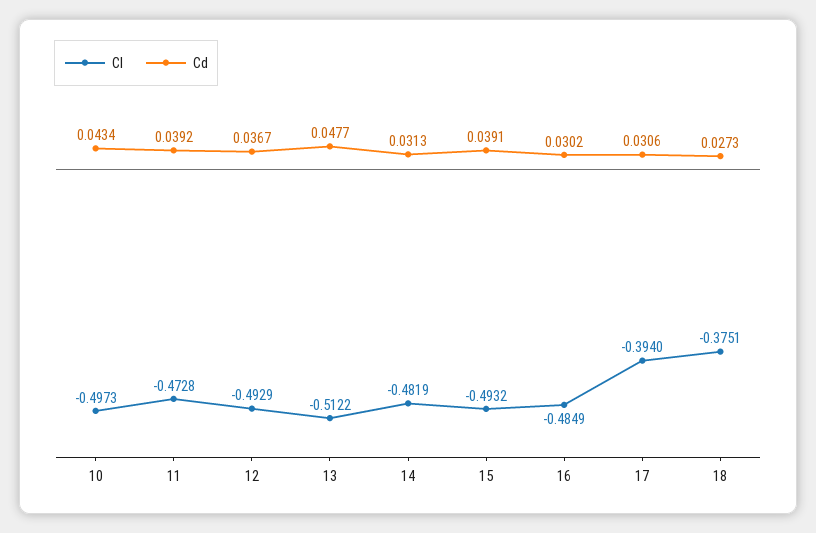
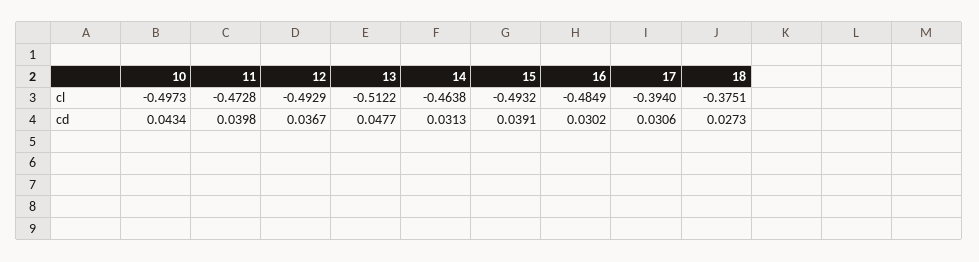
Cd, 11: 0.0392 -> 0.0398
Cl, 14: -0.4819 -> -0.4638

